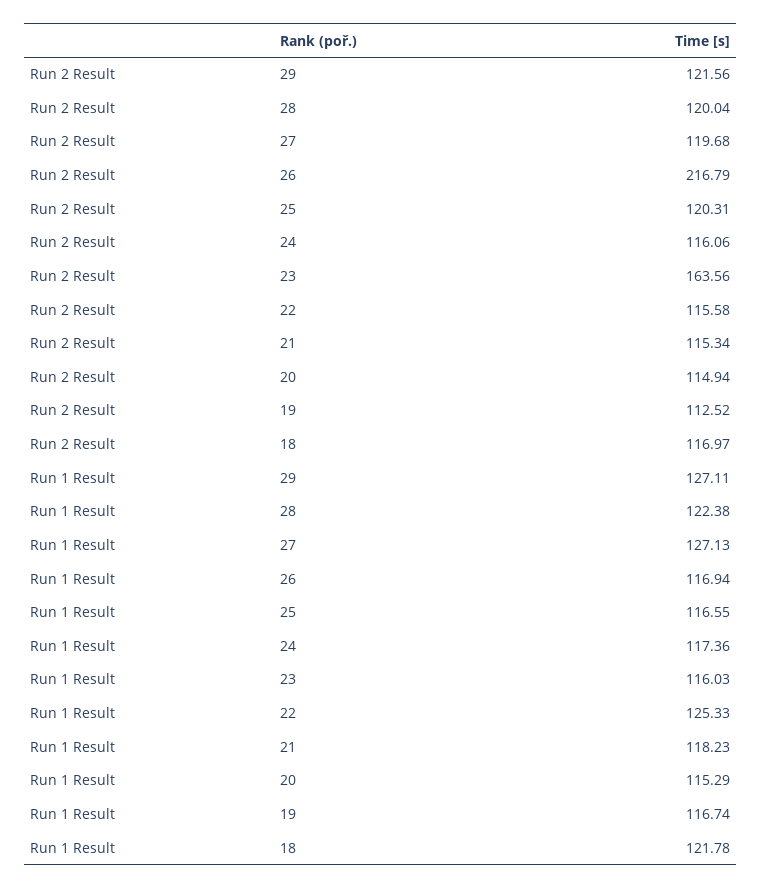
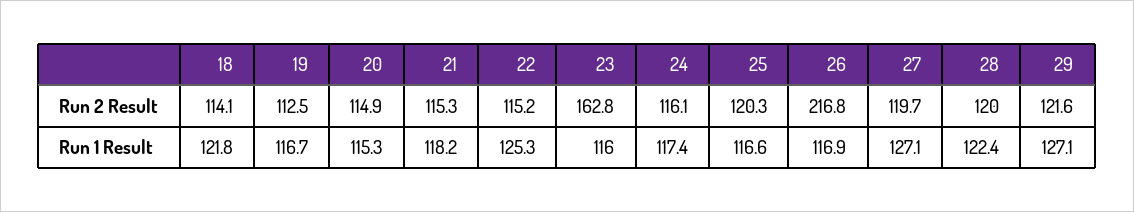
Run 2 Result, 23: 163.56 -> 162.8
Run 2 Result, 22: 115.58 -> 115.2
Run 2 Result, 18: 116.97 -> 114.1

